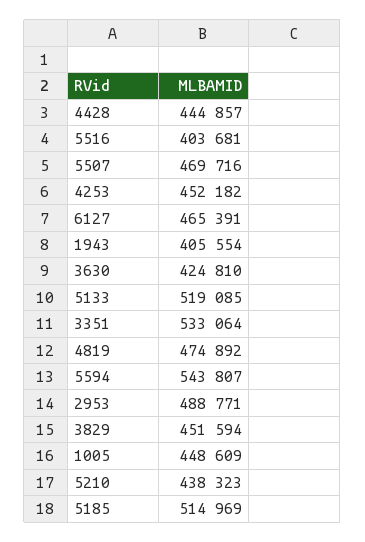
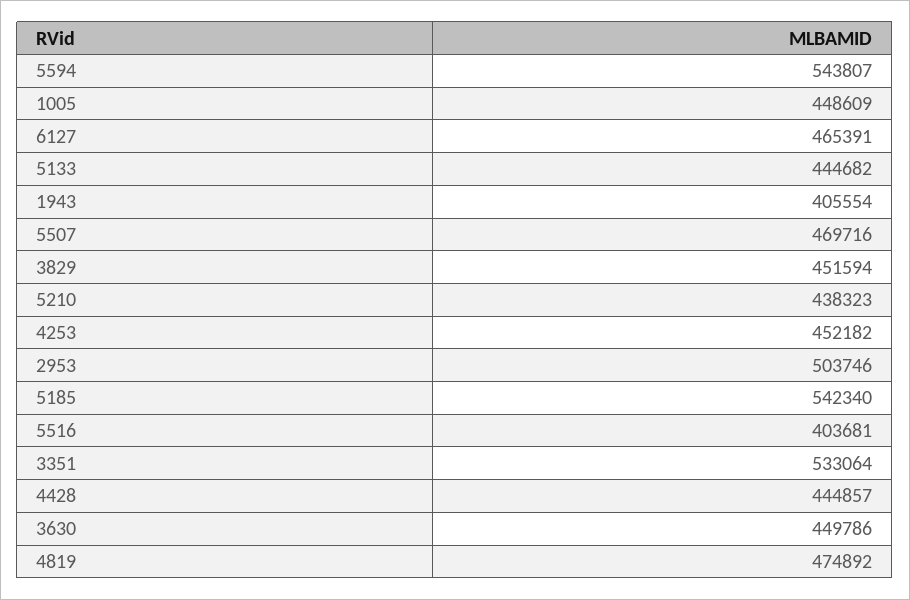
3630: 424810 -> 449786
5133: 519085 -> 444682
2953: 488771 -> 503746
5185: 514969 -> 542340

